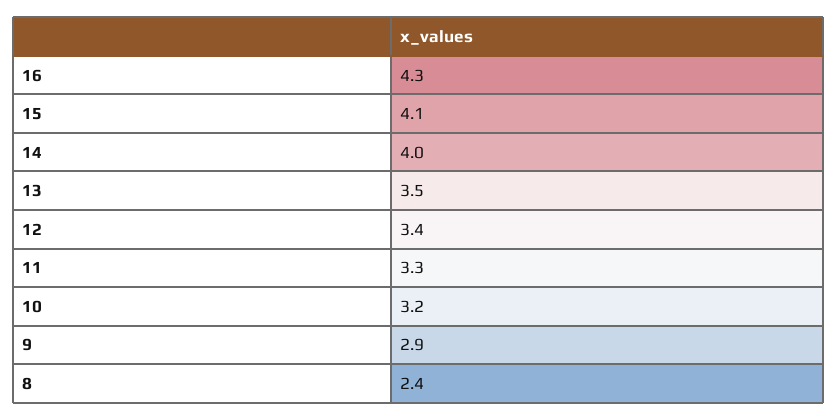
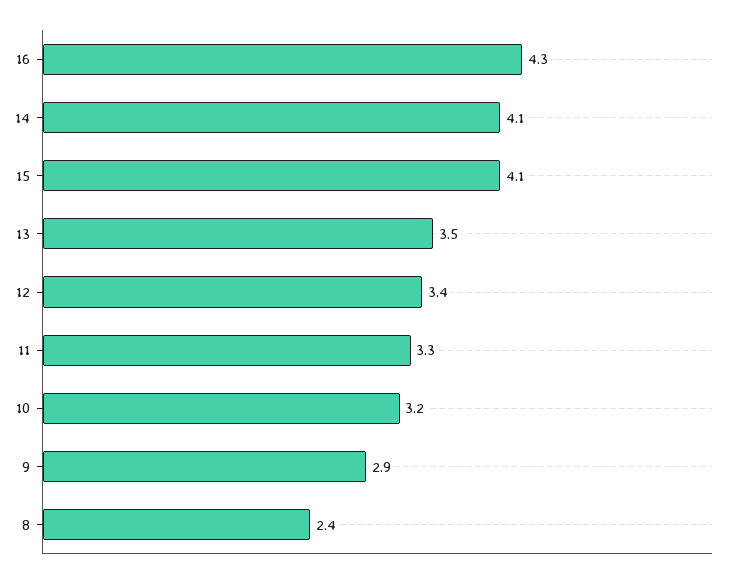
14: 4 -> 4.1

